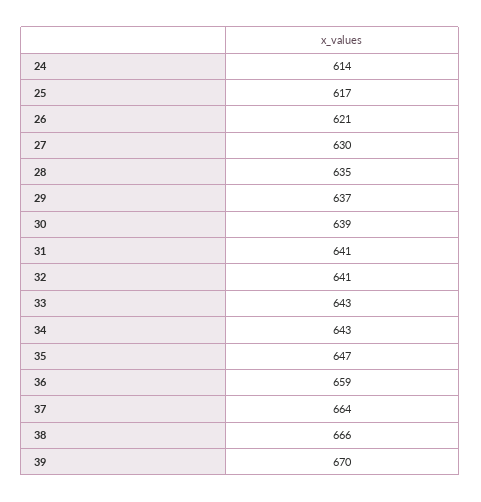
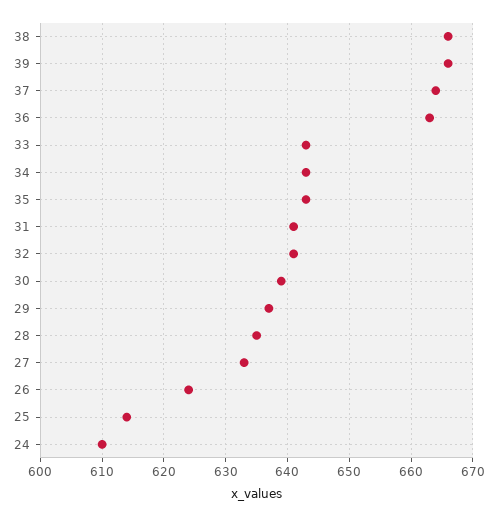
24: 614 -> 610
25: 617 -> 614
26: 621 -> 624
27: 630 -> 633
35: 647 -> 643
36: 659 -> 663
39: 670 -> 666

